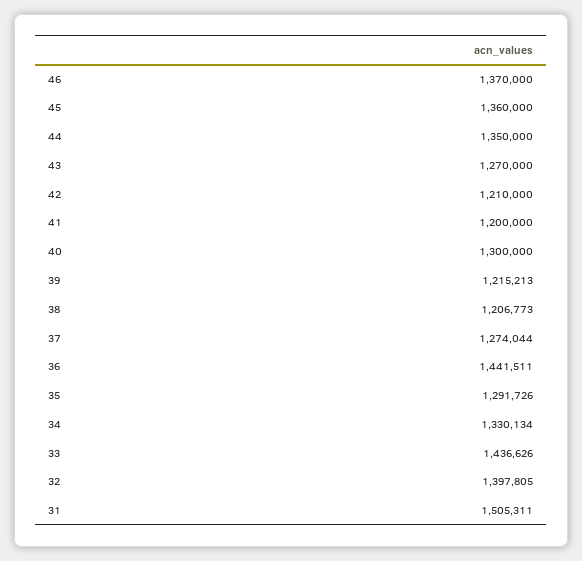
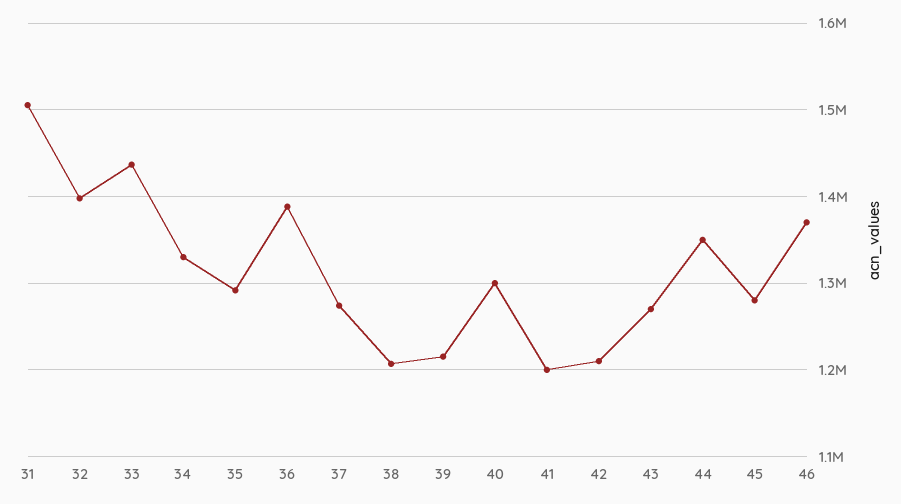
45: 1360000 -> 1280000
36: 1441511 -> 1390000

